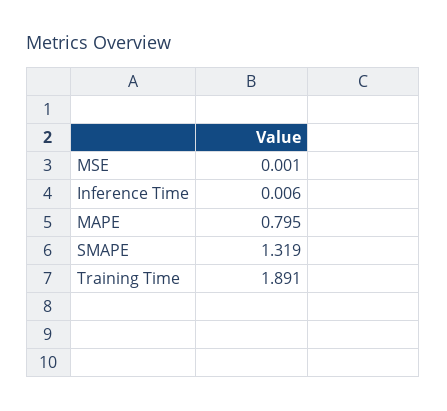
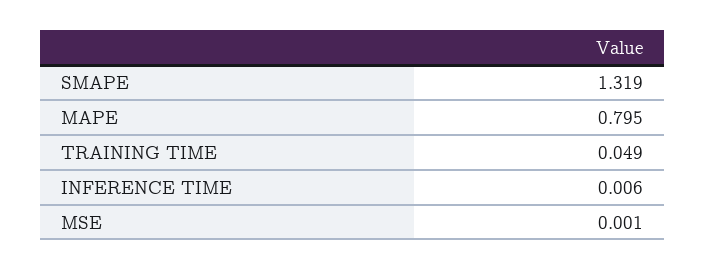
Training Time: 1.891 -> 0.049

